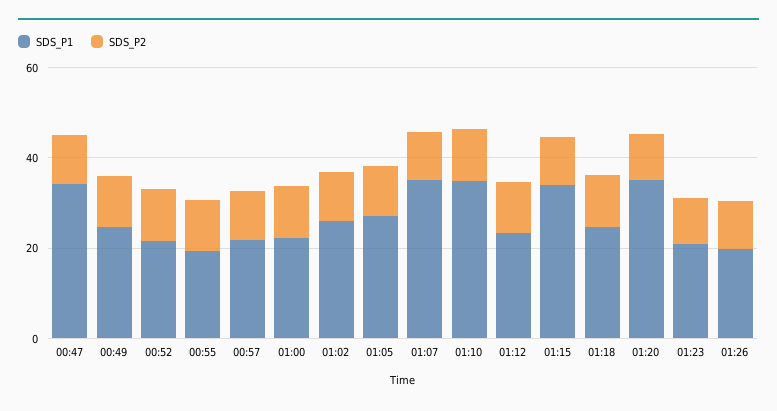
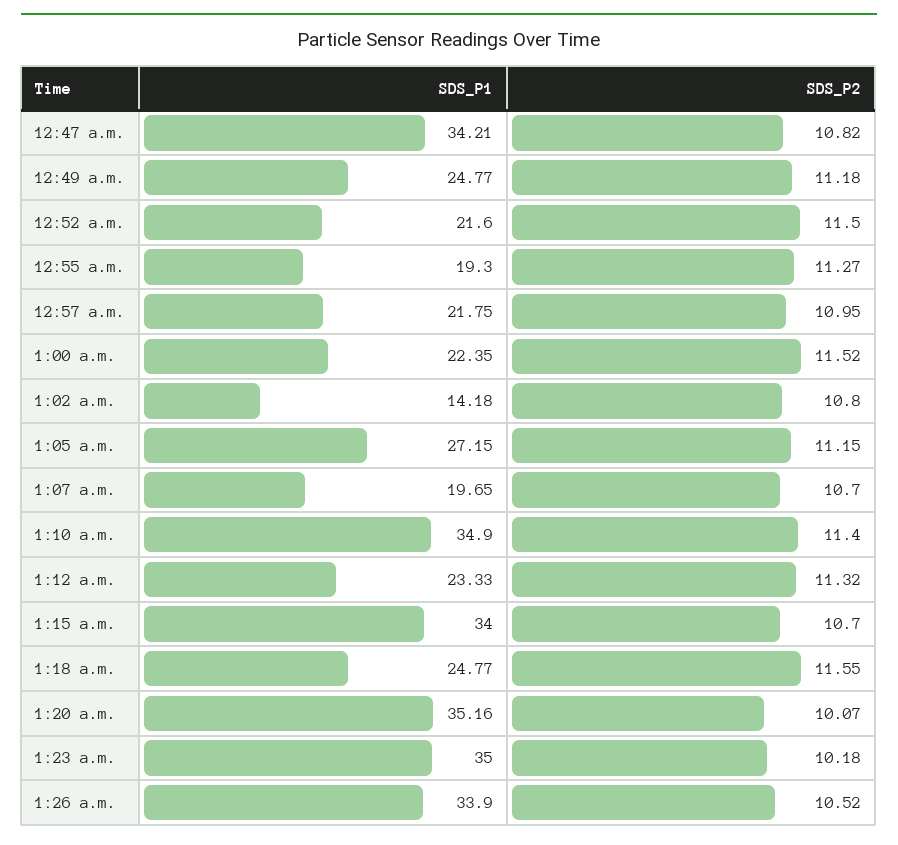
SDS_P1, 01:02: 25 -> 14.18
SDS_P1, 01:07: 35 -> 19.65
SDS_P1, 01:23: 20 -> 35
SDS_P1, 01:26: 20 -> 33.9

